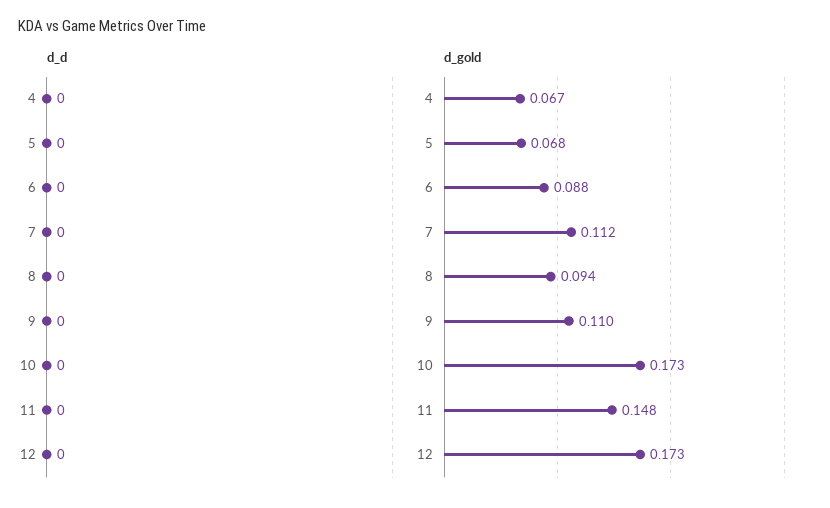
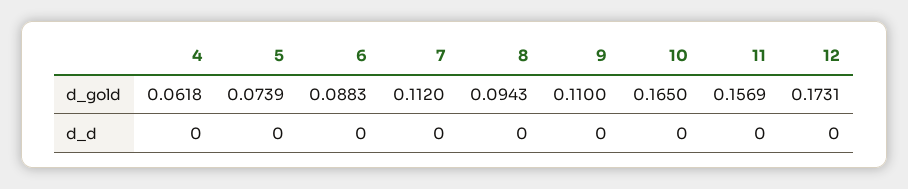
d_gold, 4: 0.067 -> 0.0618
d_gold, 5: 0.068 -> 0.0739
d_gold, 10: 0.173 -> 0.165
d_gold, 11: 0.148 -> 0.1569

